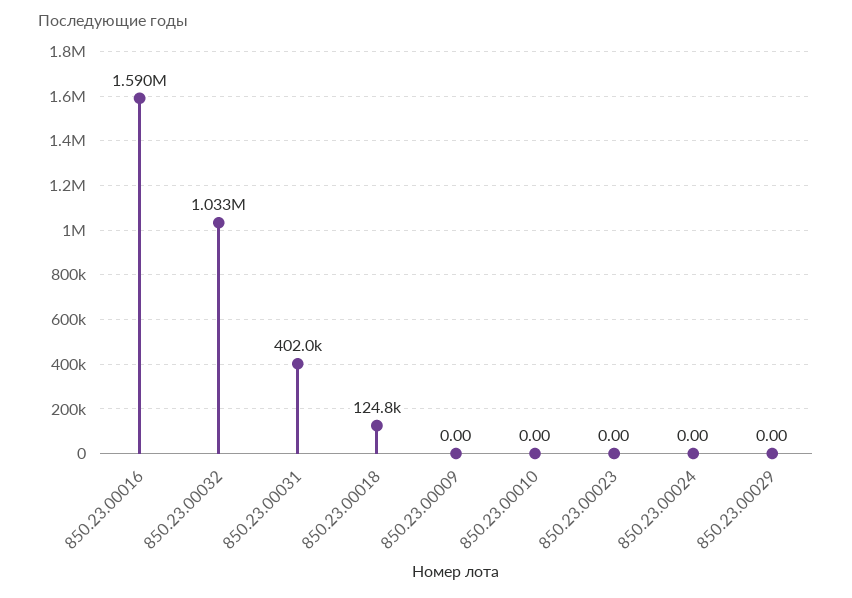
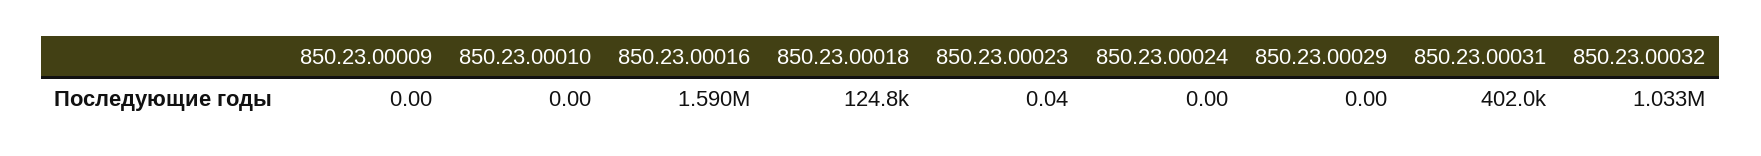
850.23.00023: 0 -> 0.04

